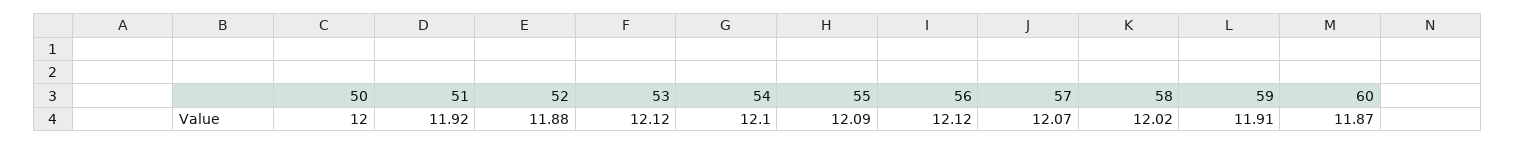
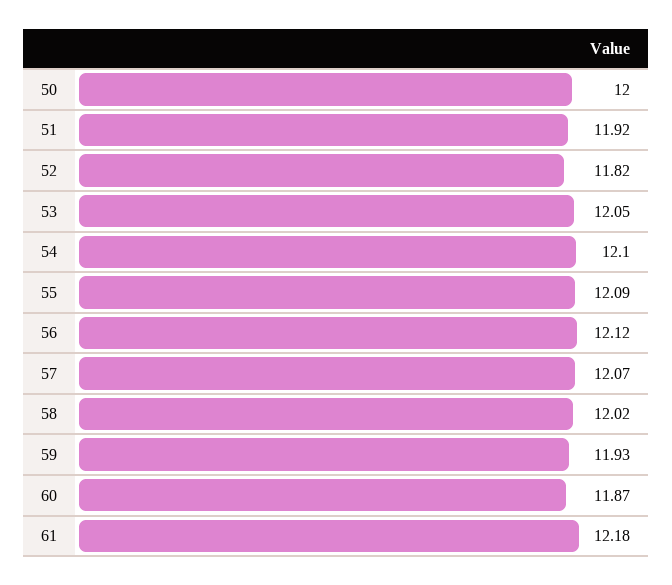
52: 11.88 -> 11.82
53: 12.12 -> 12.05
59: 11.91 -> 11.93
61: none -> 12.18

